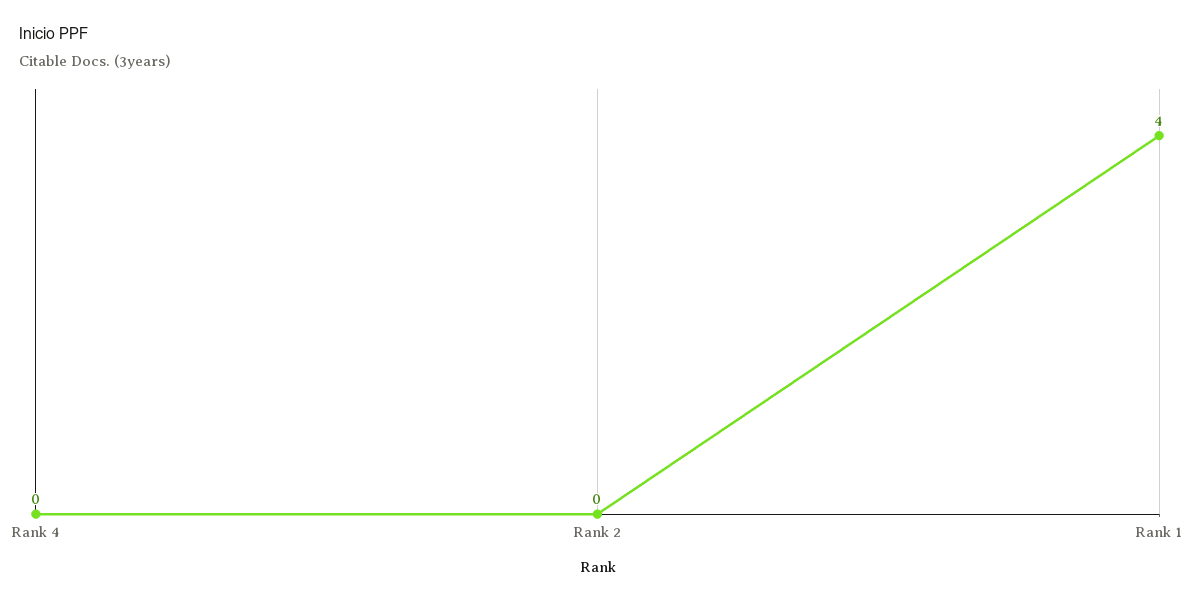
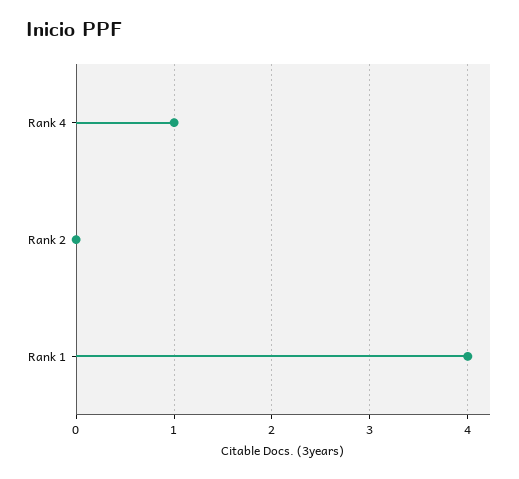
Rank 4: 0 -> 1

